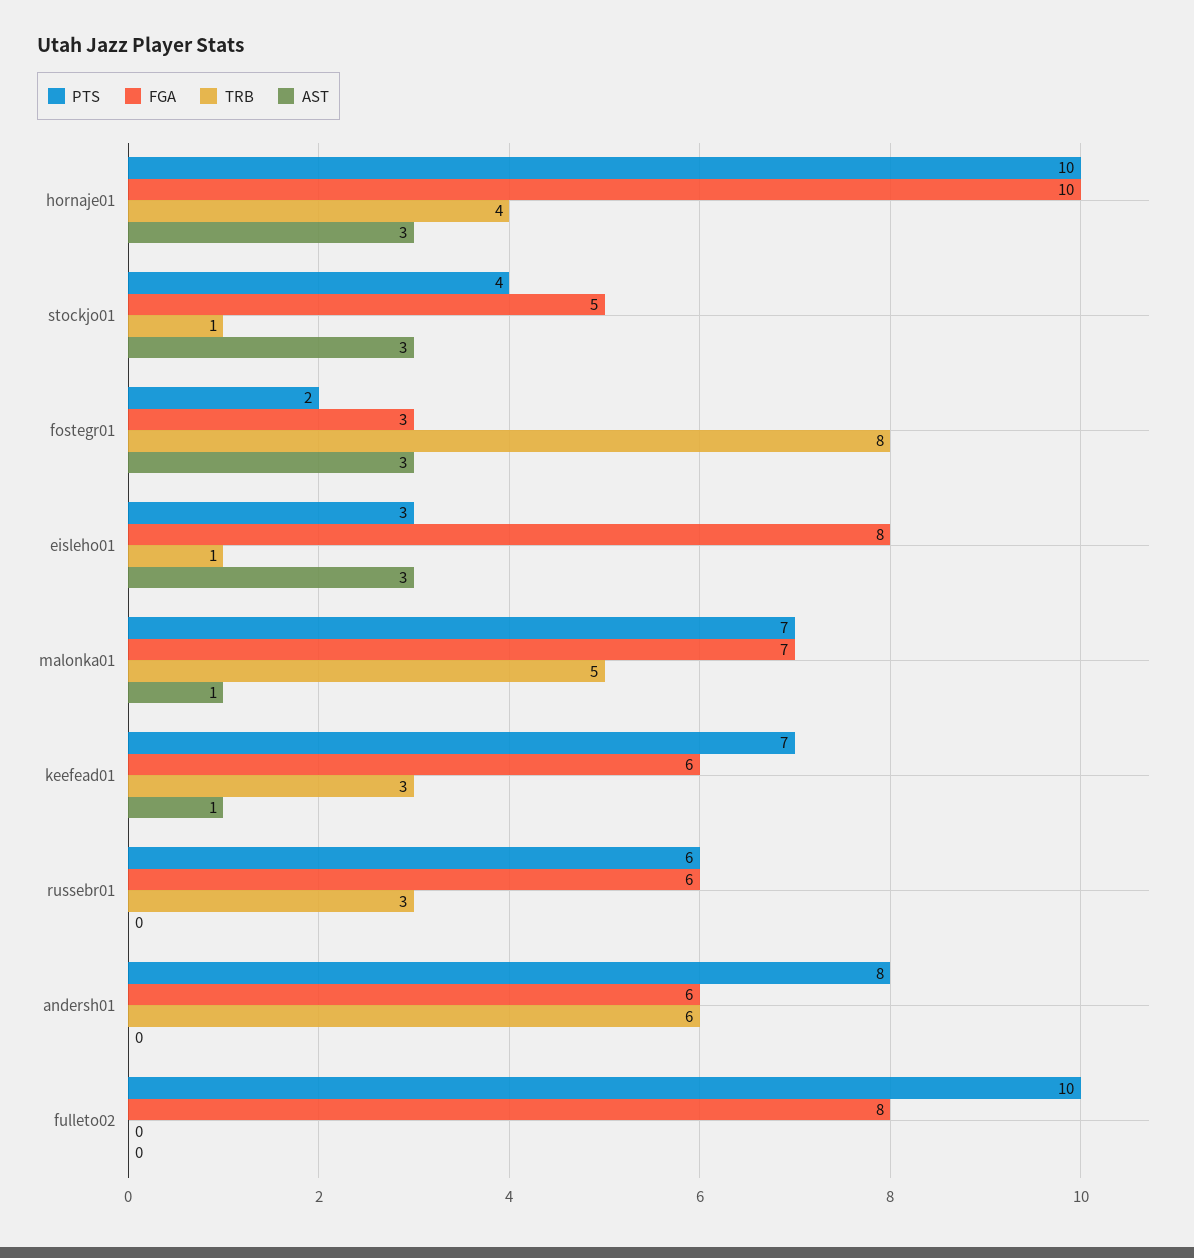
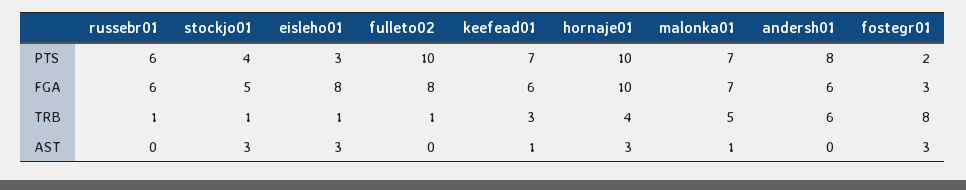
TRB, russebr01: 3 -> 1
TRB, fulleto02: 0 -> 1

